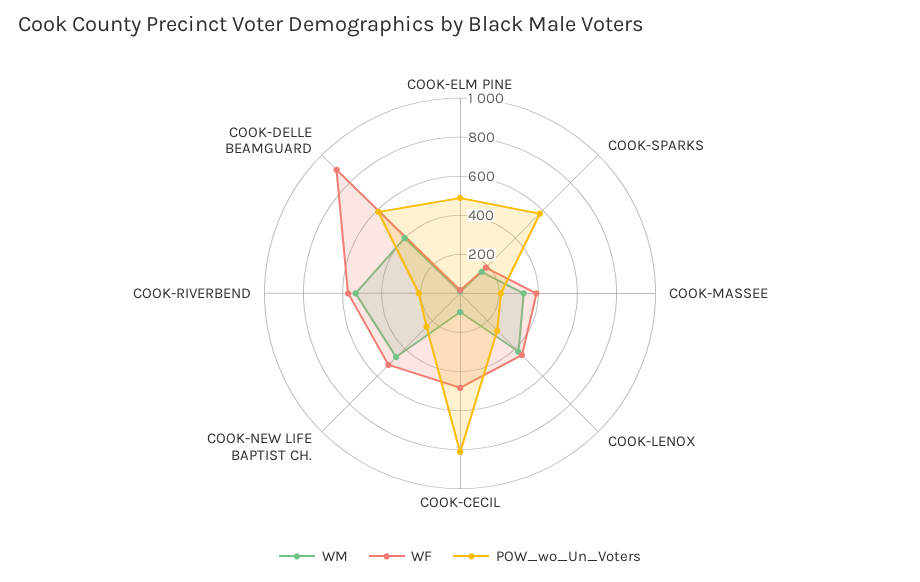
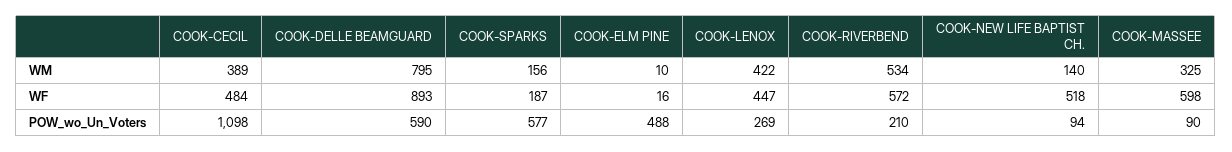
WF, COOK-MASSEE: 400 -> 598
POW_wo_Un_Voters, COOK-MASSEE: 200 -> 90
WM, COOK-CECIL: 100 -> 389
POW_wo_Un_Voters, COOK-CECIL: 800 -> 1098
WM, COOK-NEW LIFE BAPTIST CH.: 450 -> 140
POW_wo_Un_Voters, COOK-NEW LIFE BAPTIST CH.: 250 -> 94
WM, COOK-DELLE BEAMGUARD: 400 -> 795

